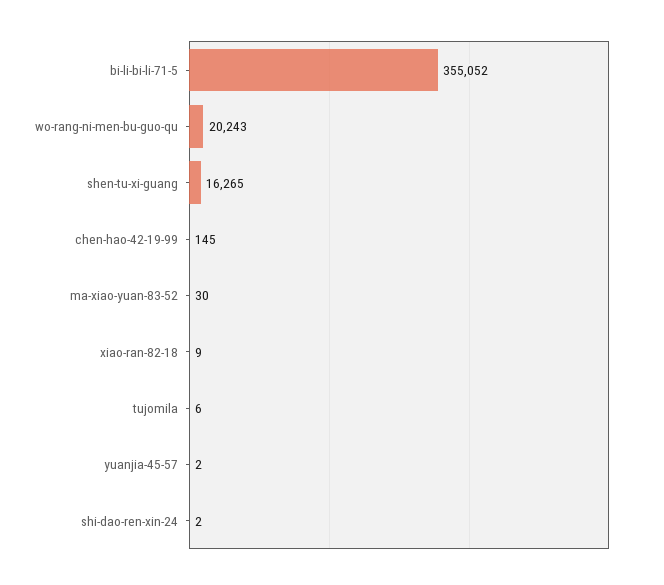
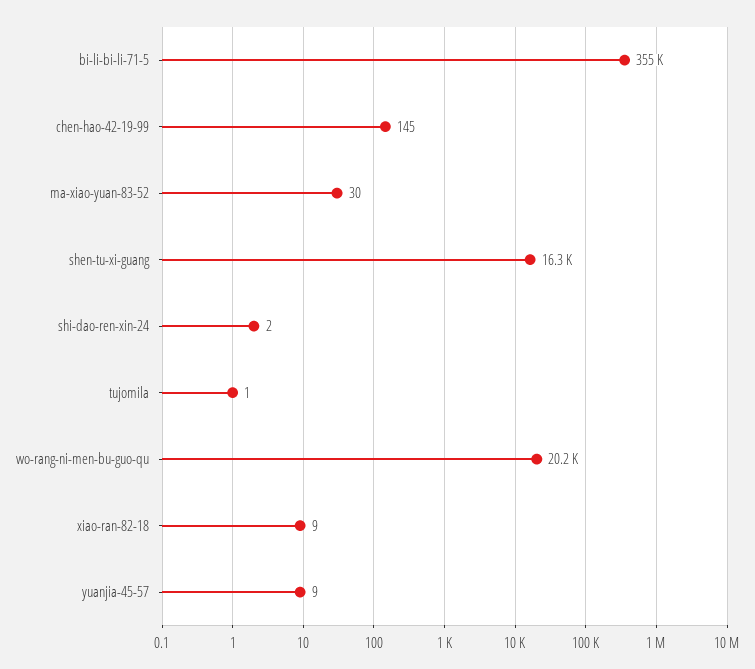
tujomila: 6 -> 1
yuanjia-45-57: 2 -> 9

